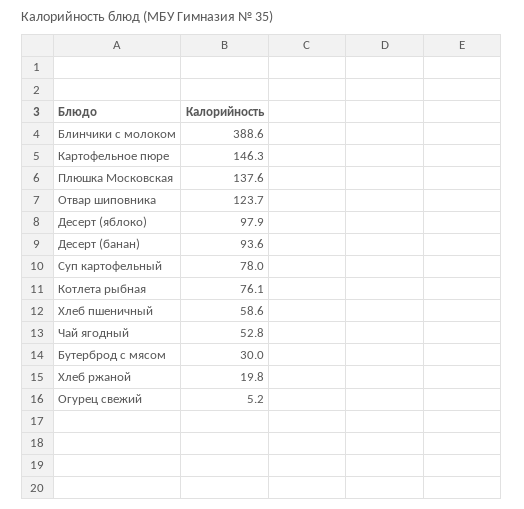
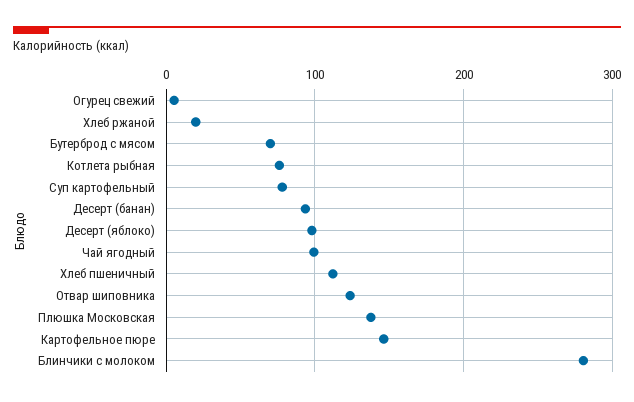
Блинчики с молоком: 388.6 -> 280
Хлеб пшеничный: 58.6 -> 110
Чай ягодный: 52.8 -> 100
Бутерброд с мясом: 30 -> 70

